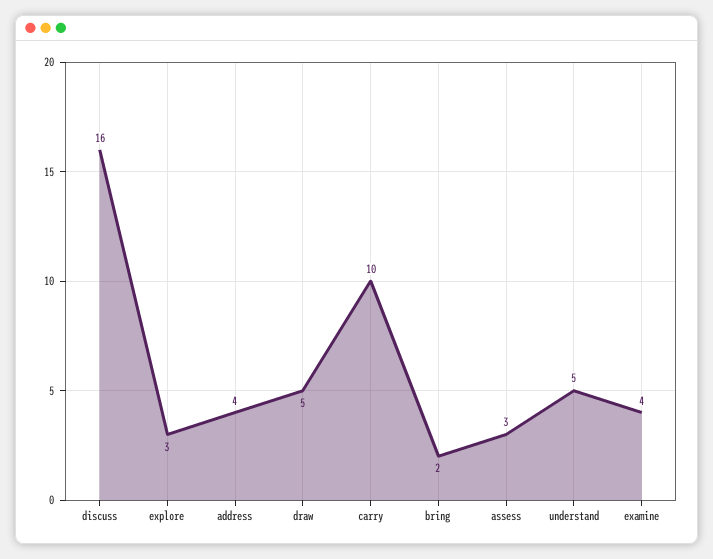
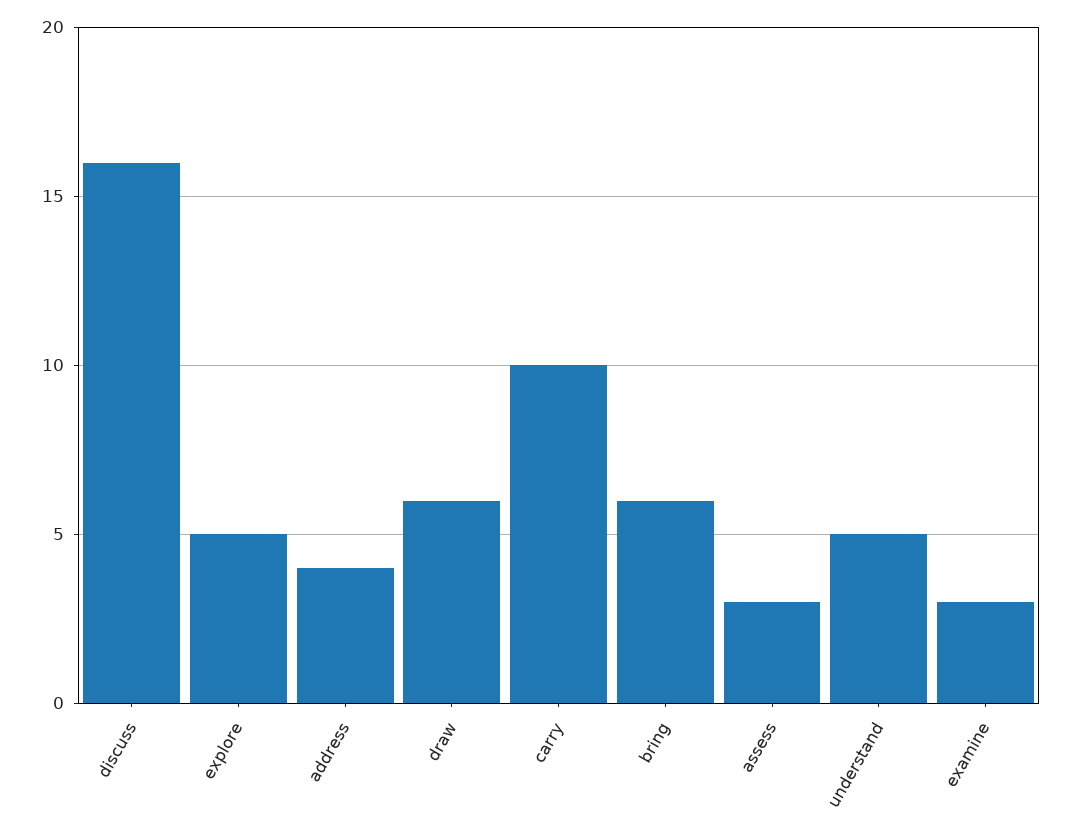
explore: 3 -> 5
draw: 5 -> 6
bring: 2 -> 6
examine: 4 -> 3

